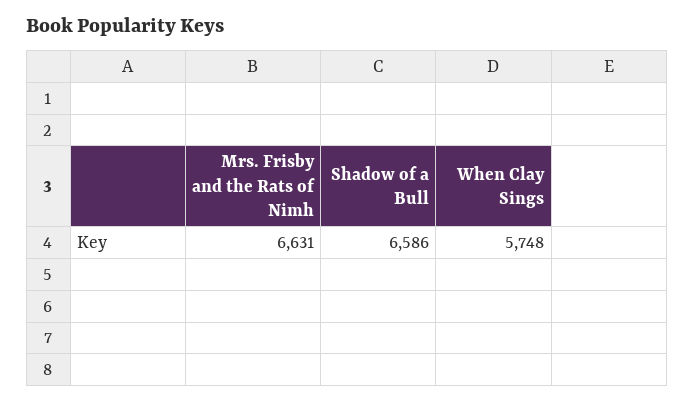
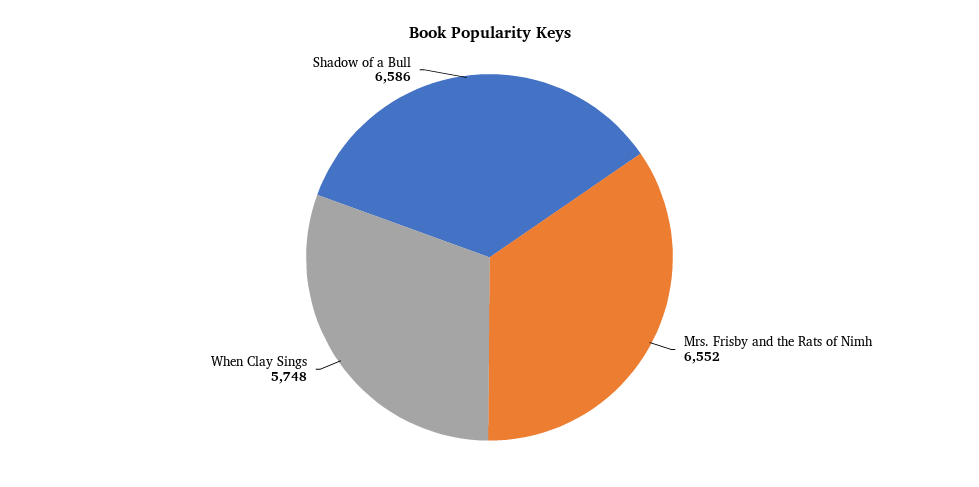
Mrs. Frisby and the Rats of Nimh: 6631 -> 6552

